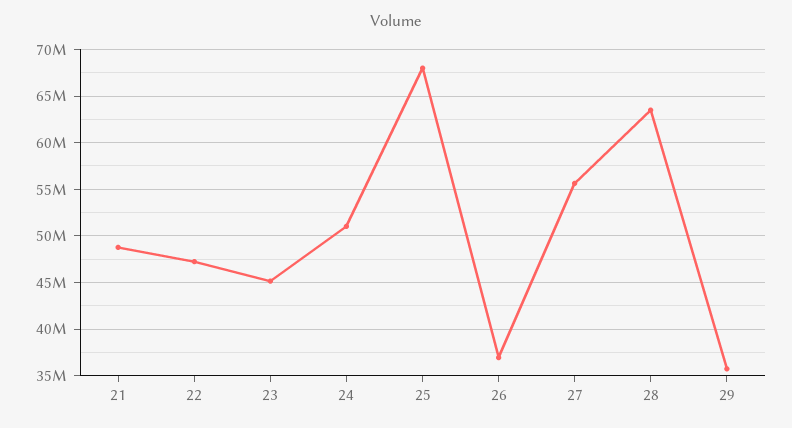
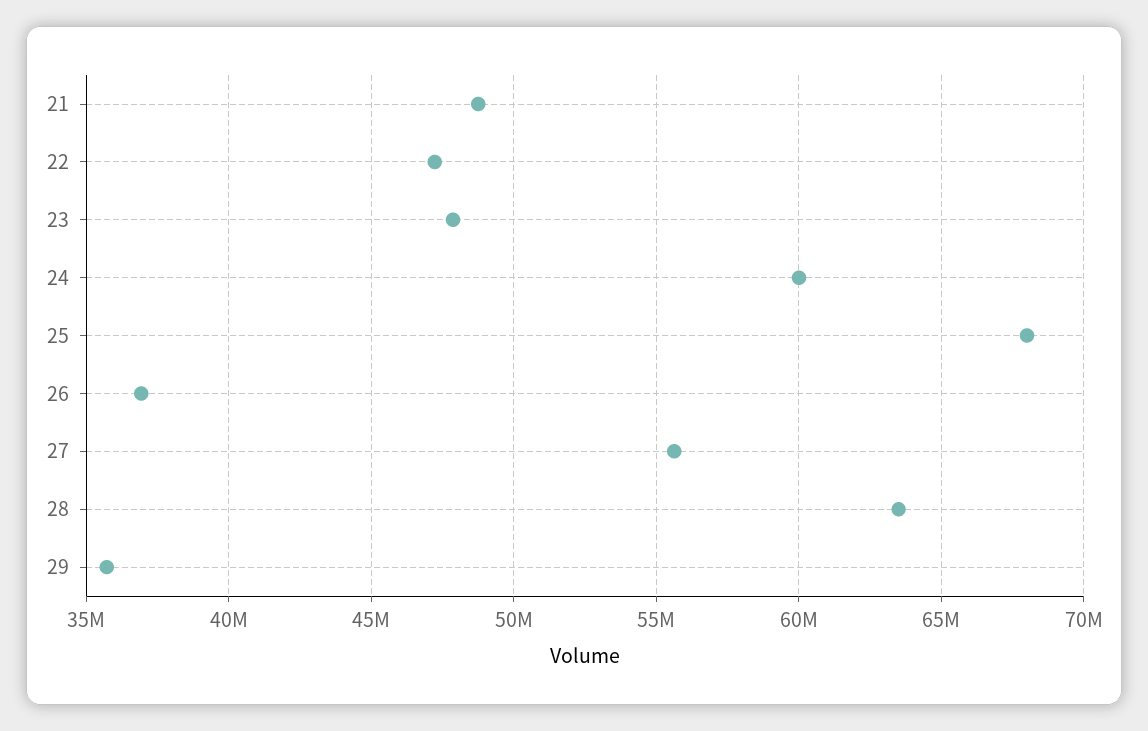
23: 45000000 -> 48000000
24: 51000000 -> 60000000

